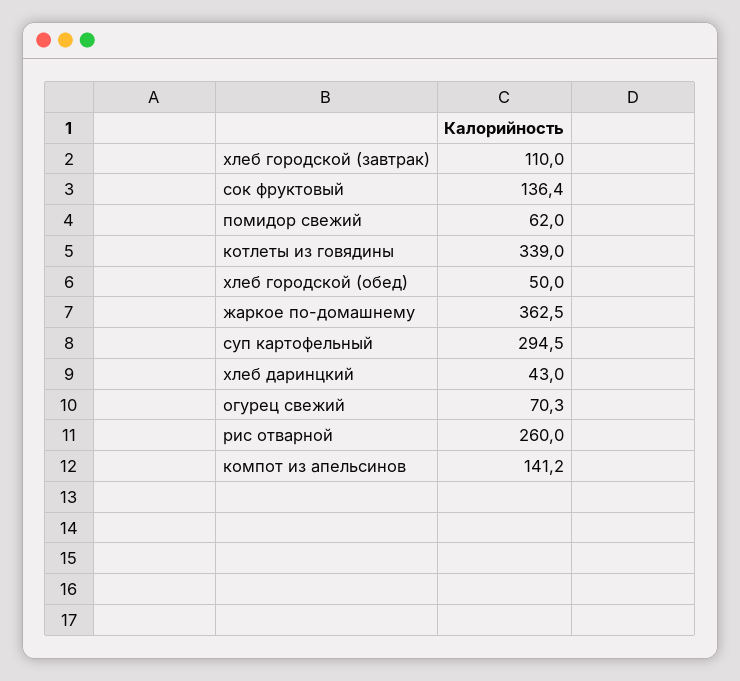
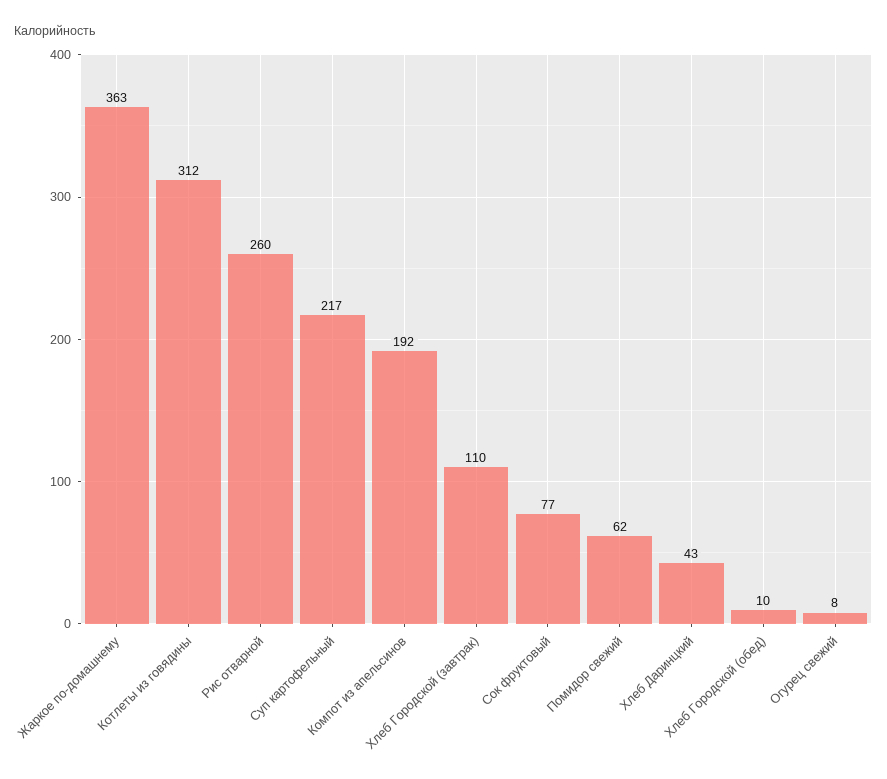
сок фруктовый: 136.4 -> 77
котлеты из говядины: 339 -> 312
хлеб городской (обед): 50 -> 10
суп картофельный: 294.5 -> 217
огурец свежий: 70.3 -> 8
компот из апельсинов: 141.2 -> 192

